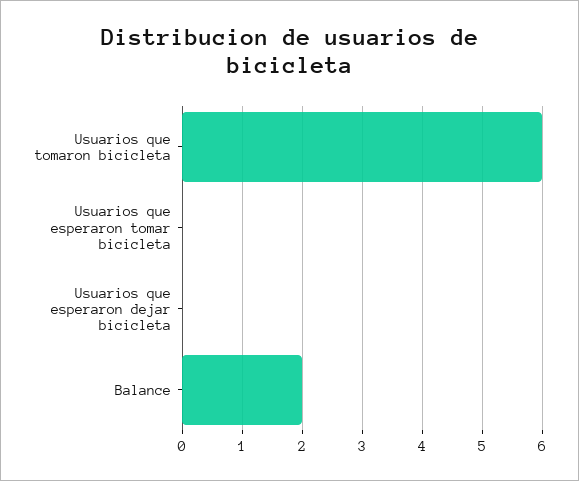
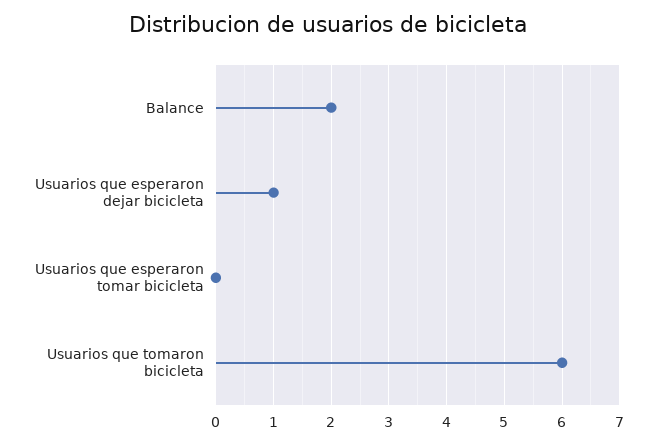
Usuarios que esperaron dejar bicicleta: 0 -> 1

